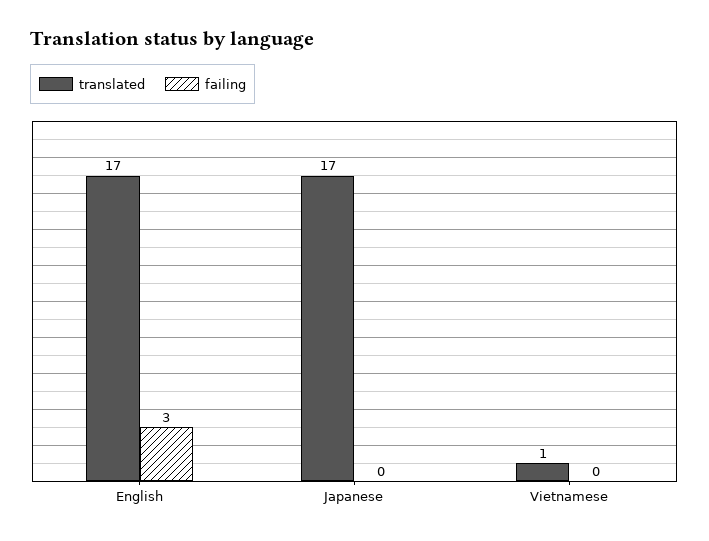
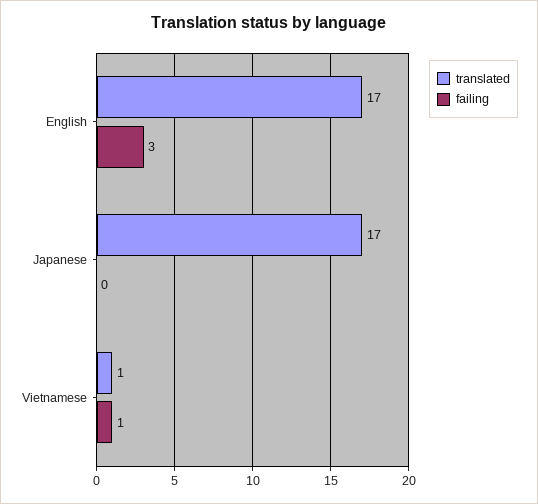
failing, Vietnamese: 0 -> 1

